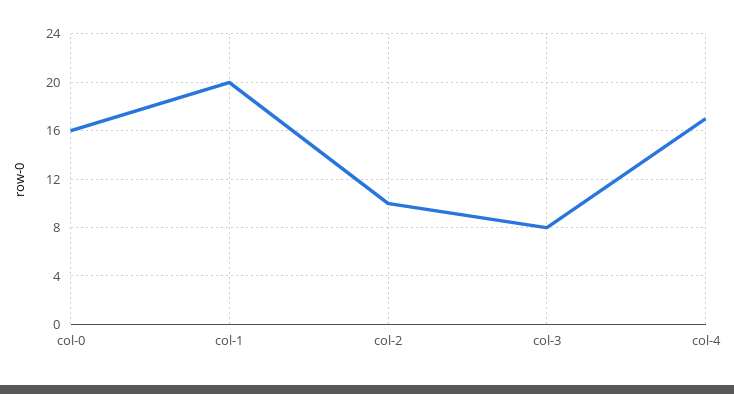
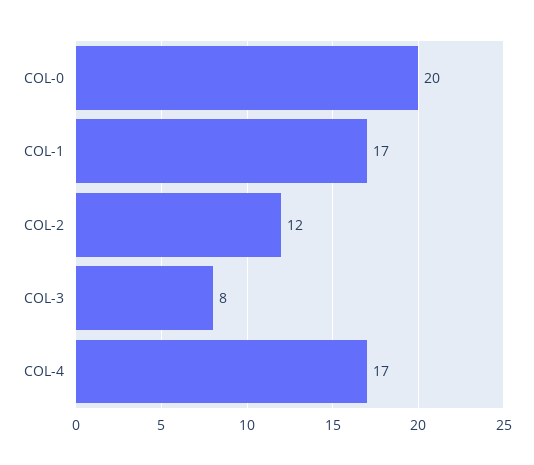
col-0: 16 -> 20
col-1: 20 -> 17
col-2: 10 -> 12

